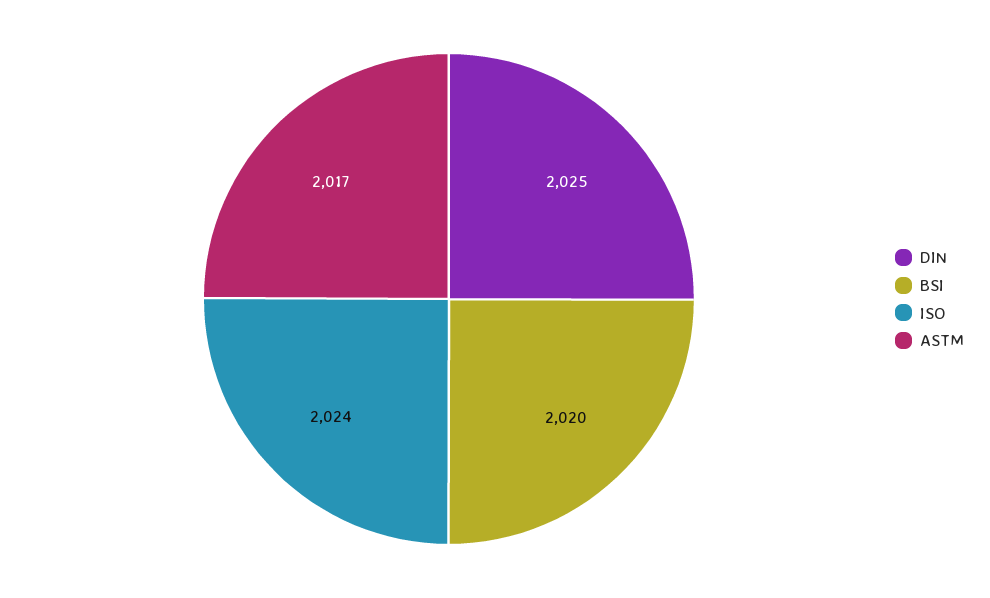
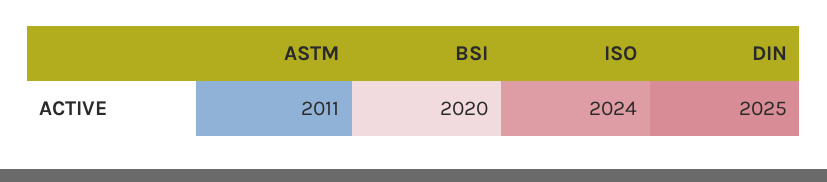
ASTM: 2017 -> 2011

